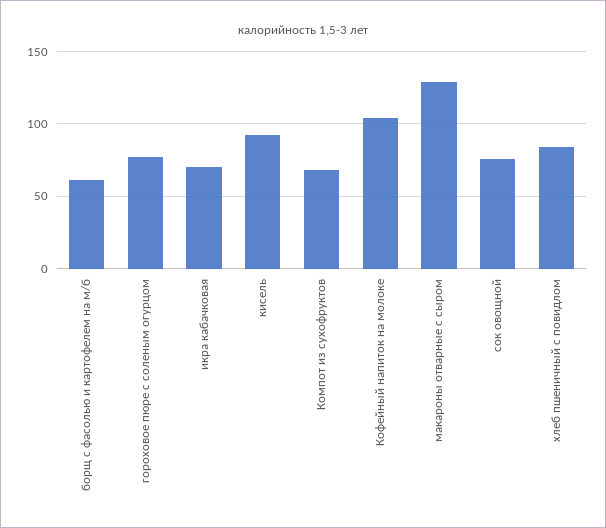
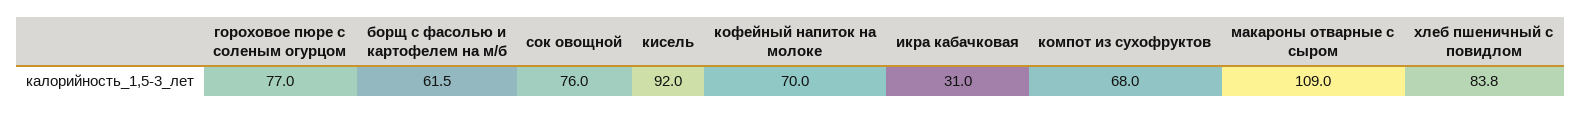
икра кабачковая: 70 -> 31
Кофейный напиток на молоке: 105 -> 70
макароны отварные с сыром: 130 -> 109

